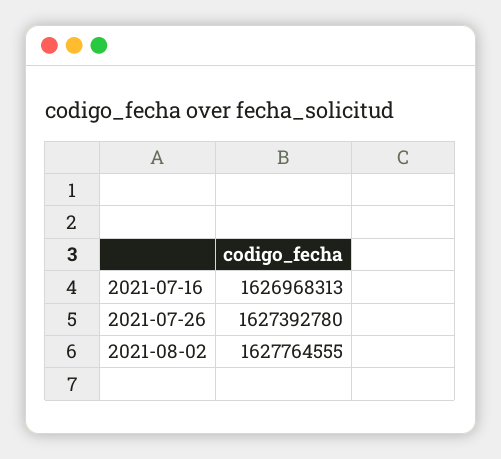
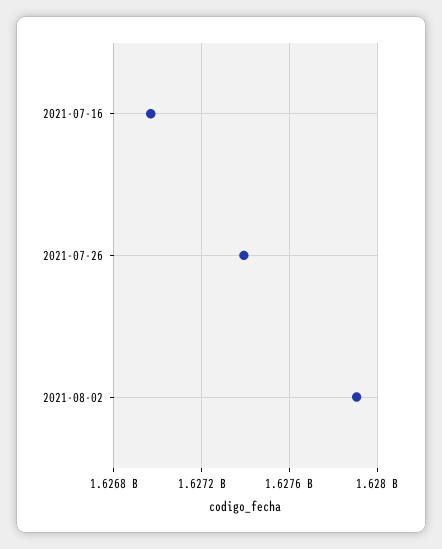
2021-08-02: 1627764555 -> 1627900000

